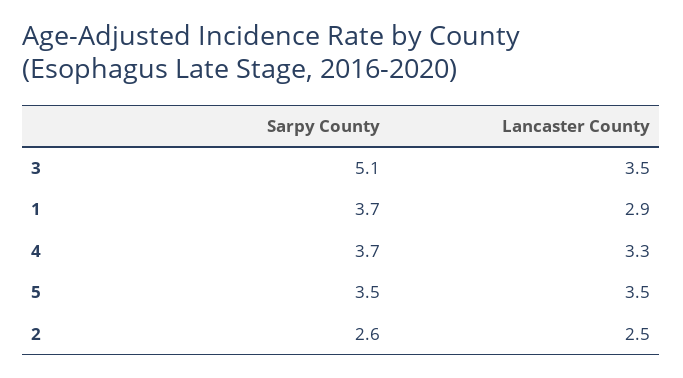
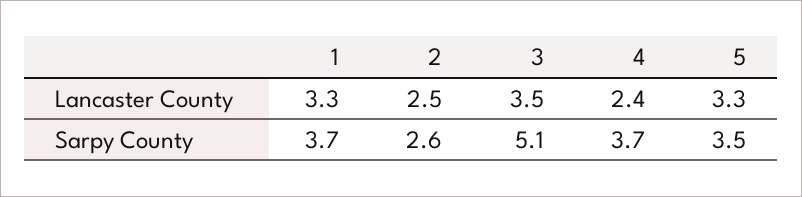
Lancaster County, 1: 2.9 -> 3.3
Lancaster County, 4: 3.3 -> 2.4
Lancaster County, 5: 3.5 -> 3.3

